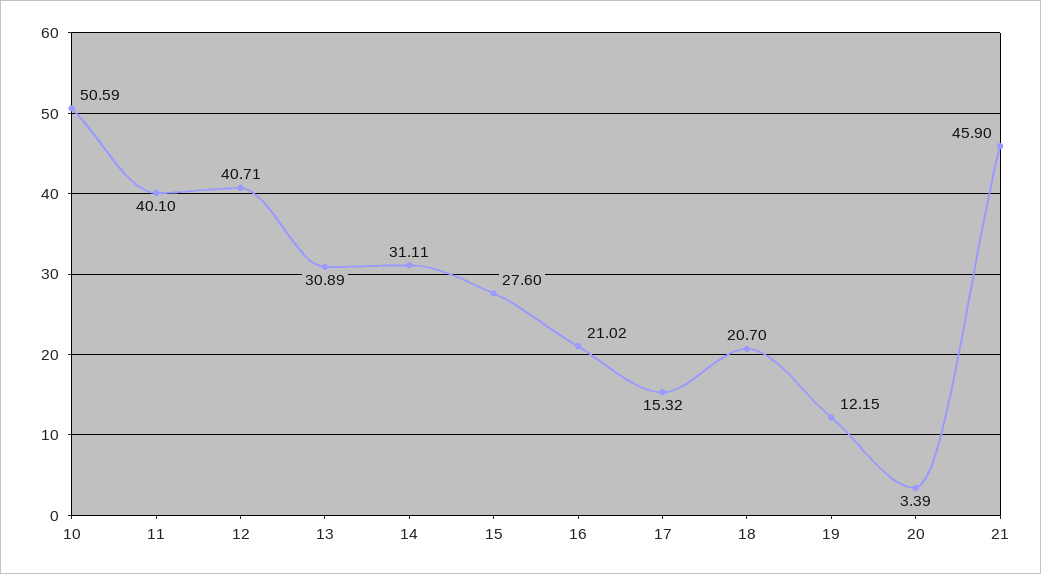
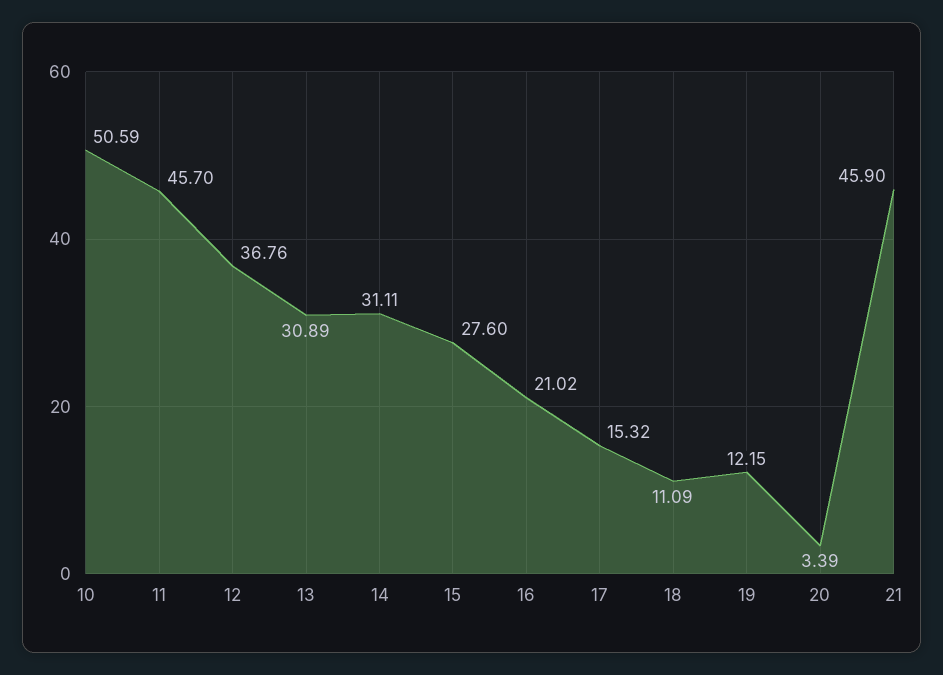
11: 40.1 -> 45.7
12: 40.71 -> 36.76
18: 20.7 -> 11.09

